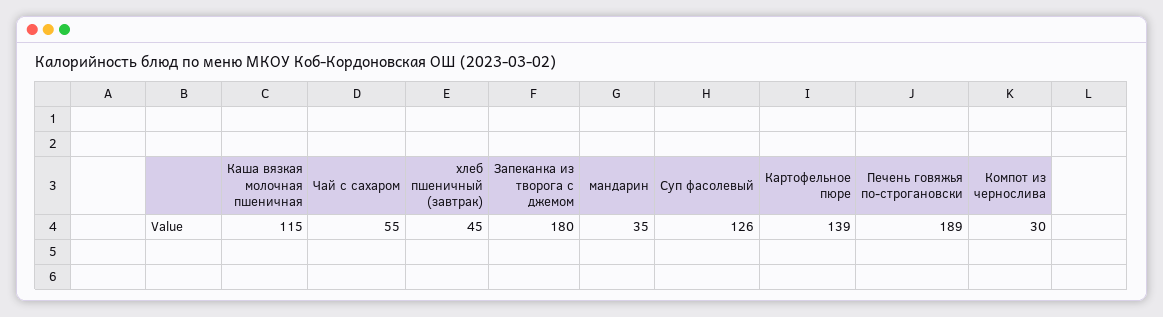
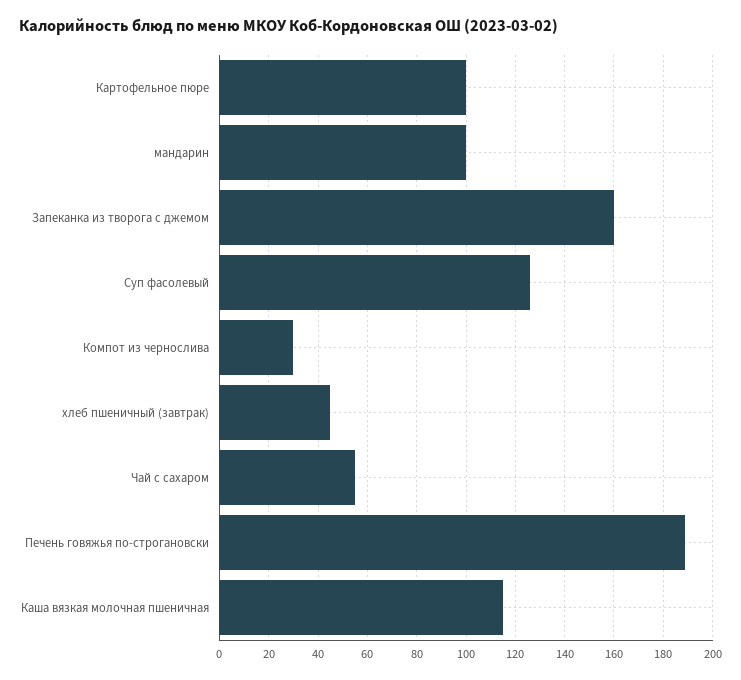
Запеканка из творога с джемом: 180 -> 160
мандарин: 35 -> 100
Картофельное пюре: 139 -> 100

